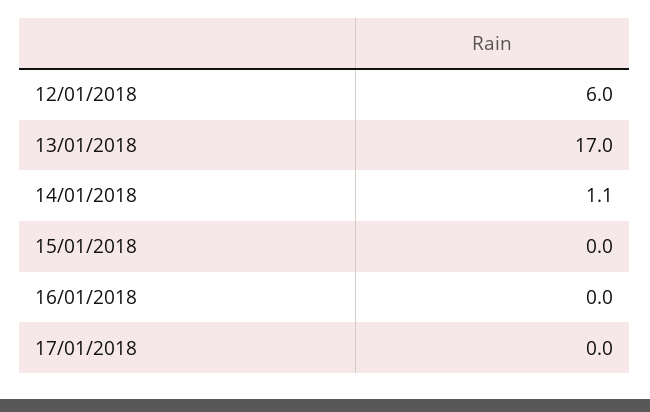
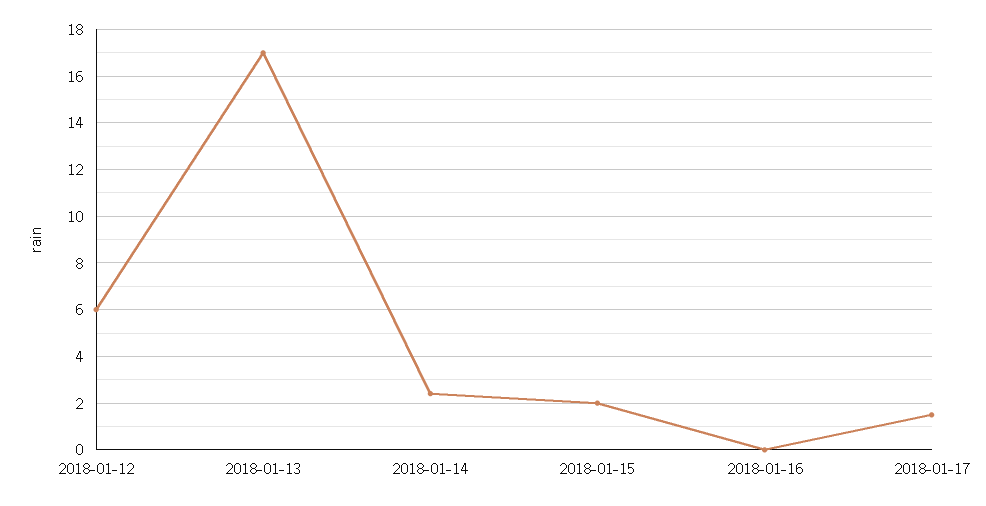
14/01/2018: 1.1 -> 2.5
15/01/2018: 0 -> 2
17/01/2018: 0 -> 1.5

